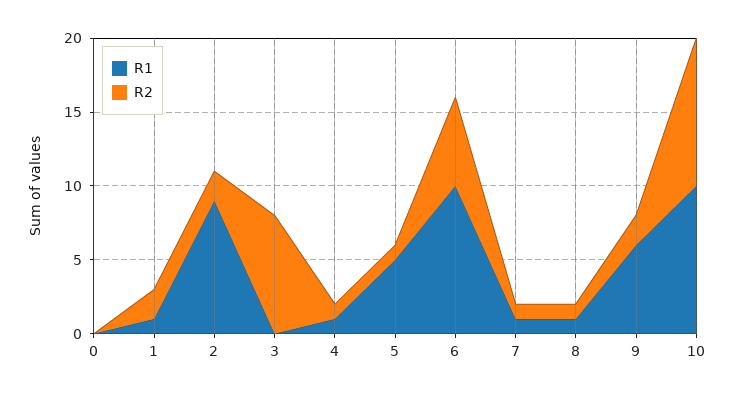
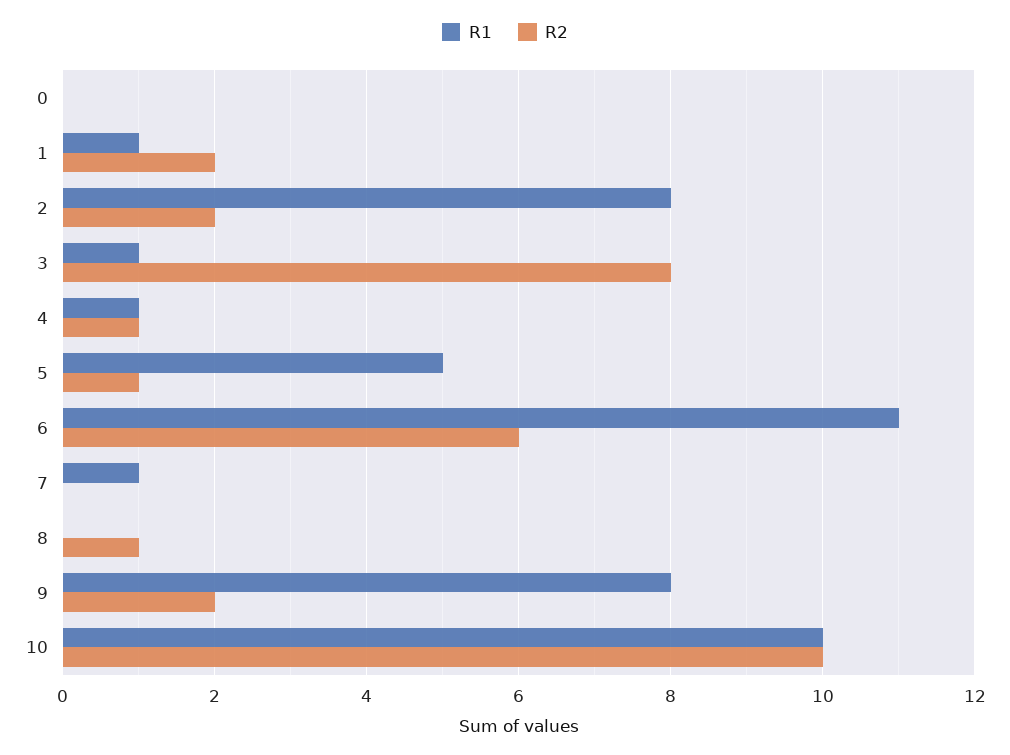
R1, 2: 9 -> 8
R1, 3: 0 -> 1
R1, 6: 10 -> 11
R2, 7: 1 -> 0
R1, 8: 1 -> 0
R1, 9: 6 -> 8

